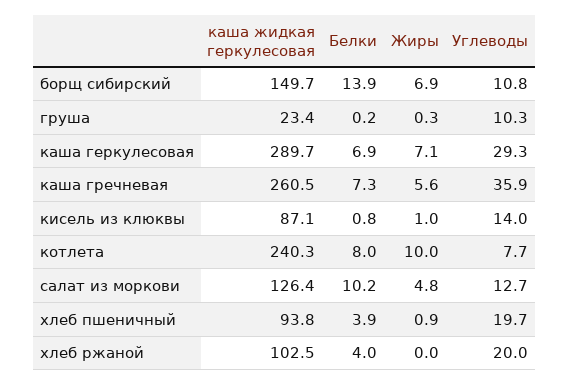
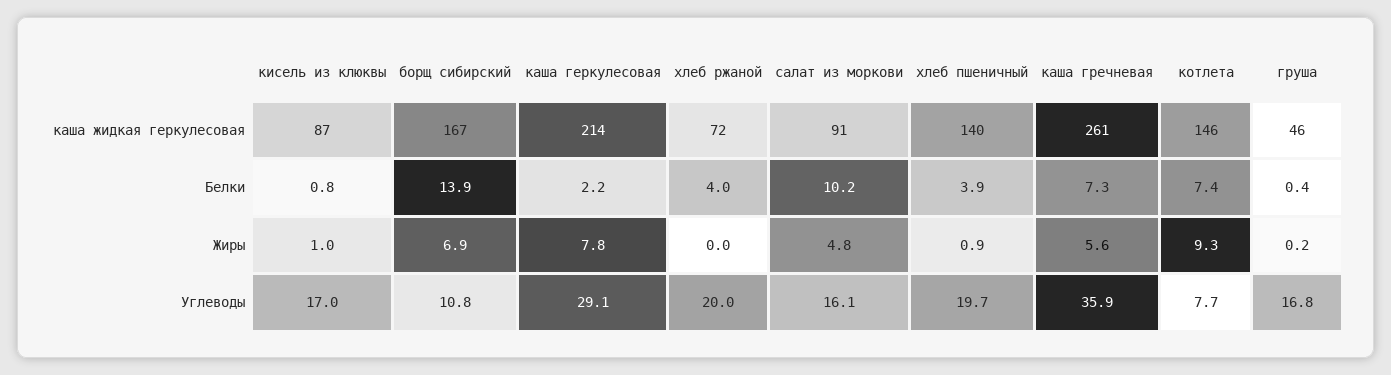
каша жидкая геркулесовая, борщ сибирский: 149.7 -> 167
каша жидкая геркулесовая, груша: 23.4 -> 46
Белки, груша: 0.2 -> 0.4
Жиры, груша: 0.3 -> 0.2
Углеводы, груша: 10.3 -> 16.8
каша жидкая геркулесовая, каша геркулесовая: 289.7 -> 214
Белки, каша геркулесовая: 6.9 -> 2.2
Жиры, каша геркулесовая: 7.1 -> 7.8
Углеводы, каша геркулесовая: 29.3 -> 29.1
Углеводы, кисель из клюквы: 14 -> 17
каша жидкая геркулесовая, котлета: 240.3 -> 146
Белки, котлета: 8 -> 7.4
Жиры, котлета: 10 -> 9.3
каша жидкая геркулесовая, салат из моркови: 126.4 -> 91
Углеводы, салат из моркови: 12.7 -> 16.1
каша жидкая геркулесовая, хлеб пшеничный: 93.8 -> 140
каша жидкая геркулесовая, хлеб ржаной: 102.5 -> 72

